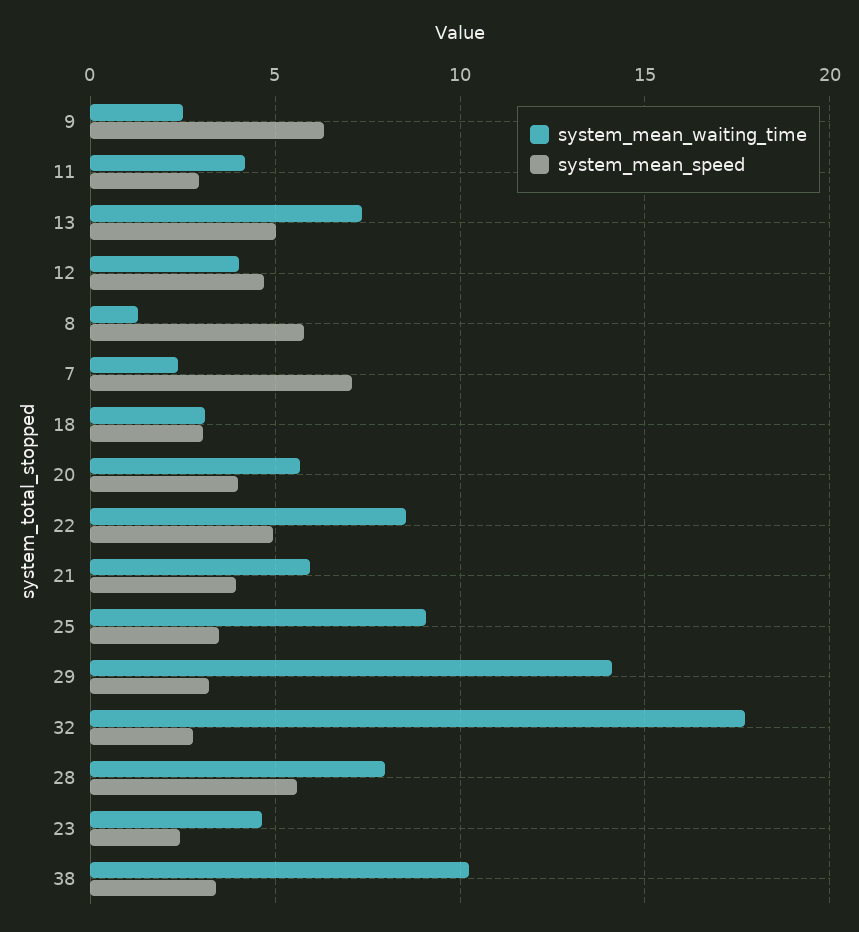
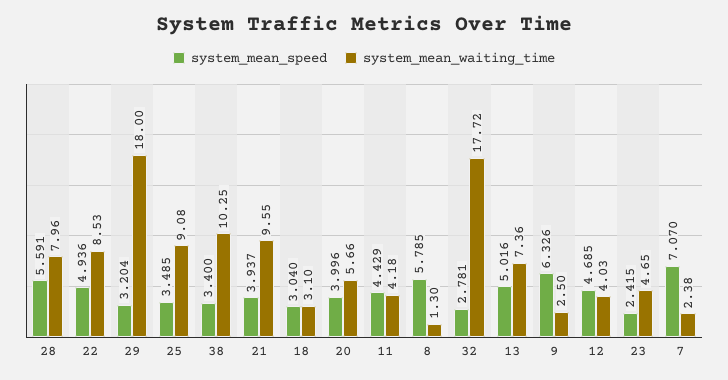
system_mean_speed, 11: 3 -> 4.429
system_mean_waiting_time, 21: 6 -> 9.55
system_mean_waiting_time, 29: 14 -> 18

